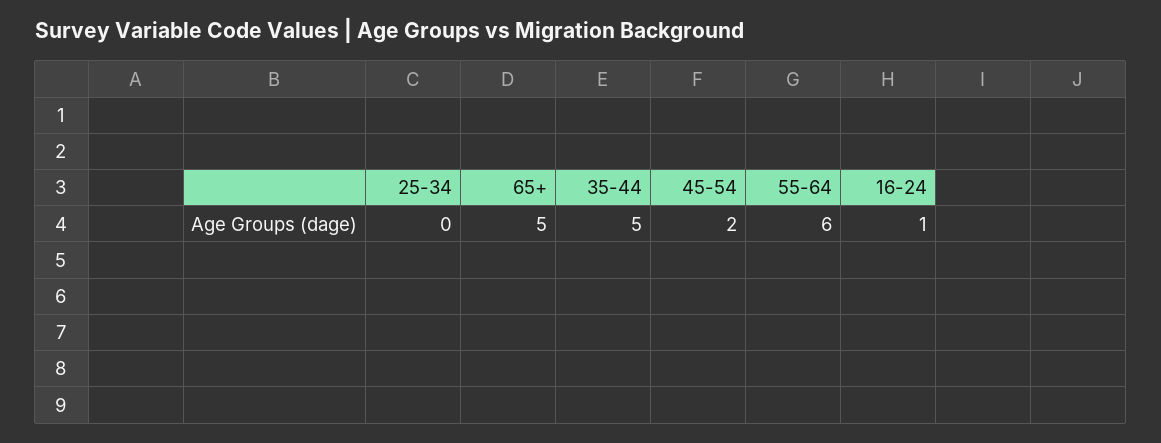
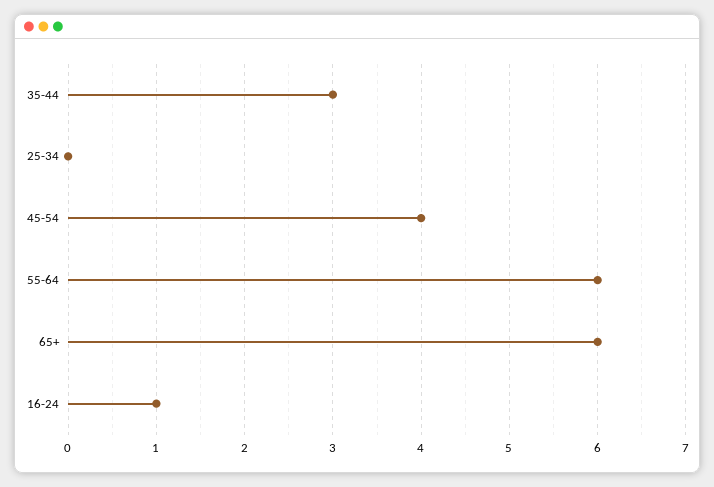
65+: 5 -> 6
35-44: 5 -> 3
45-54: 2 -> 4

